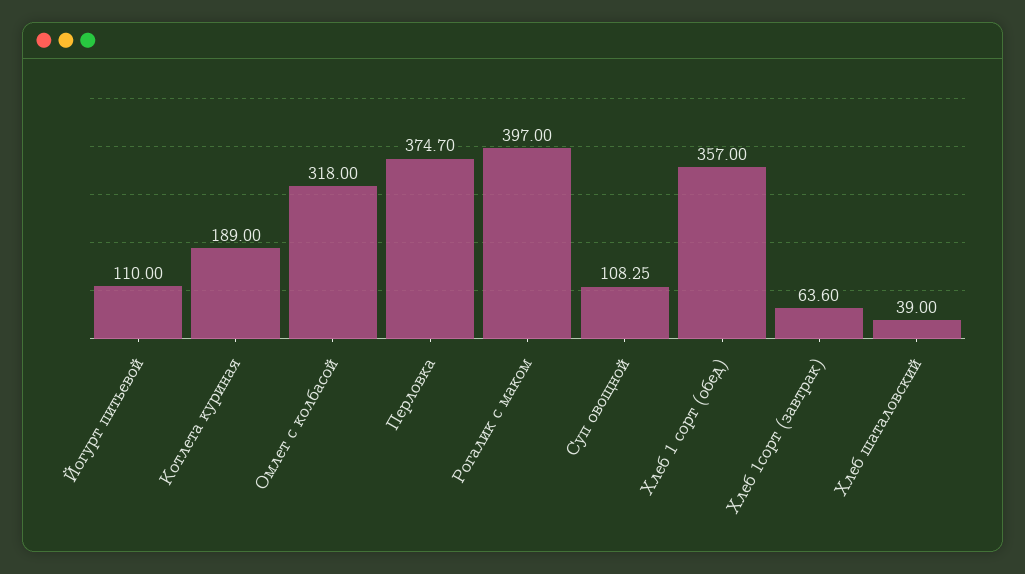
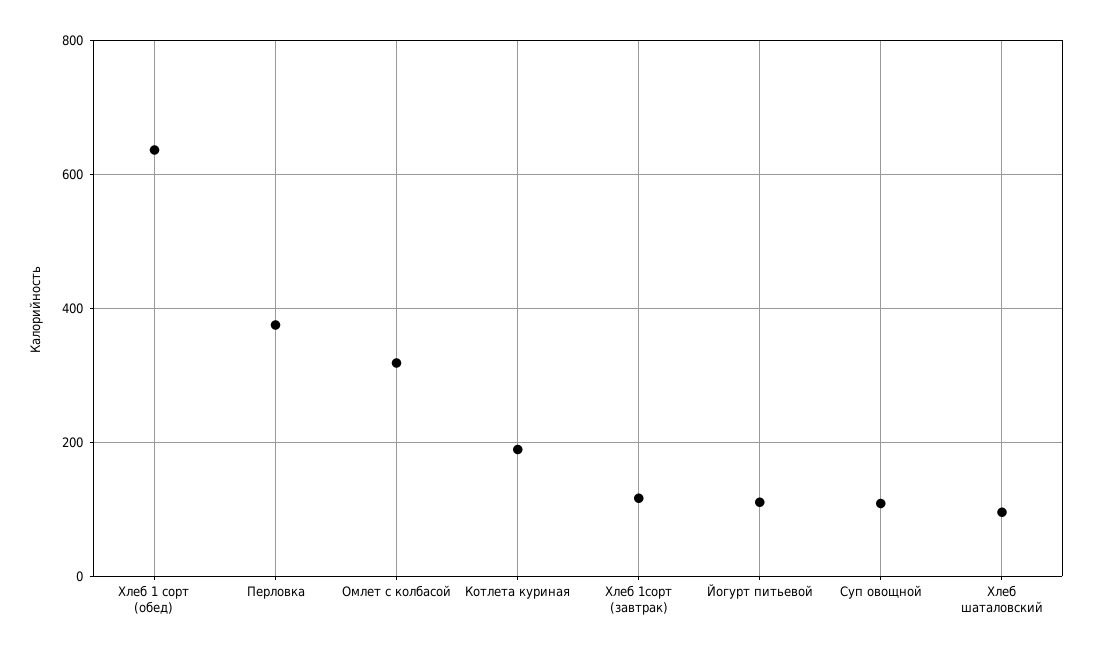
Рогалик с маком: 397 -> none
Хлеб 1 сорт (обед): 357 -> 640
Хлеб 1сорт (завтрак): 63.6 -> 120
Хлеб шаталовский: 39 -> 100

